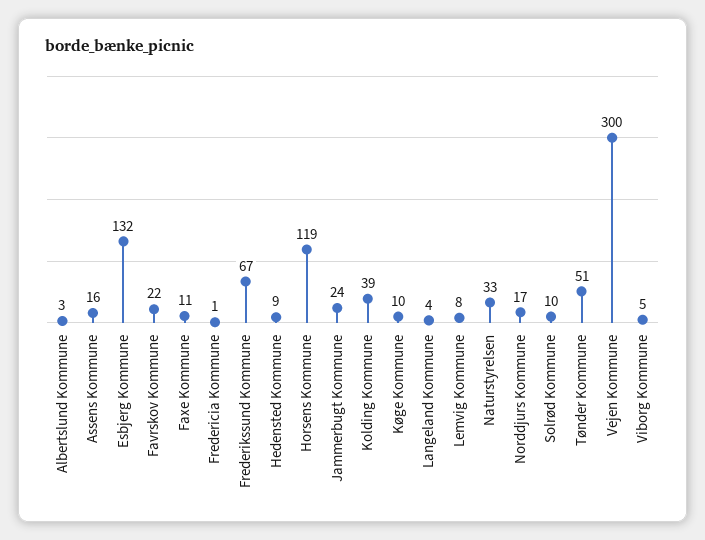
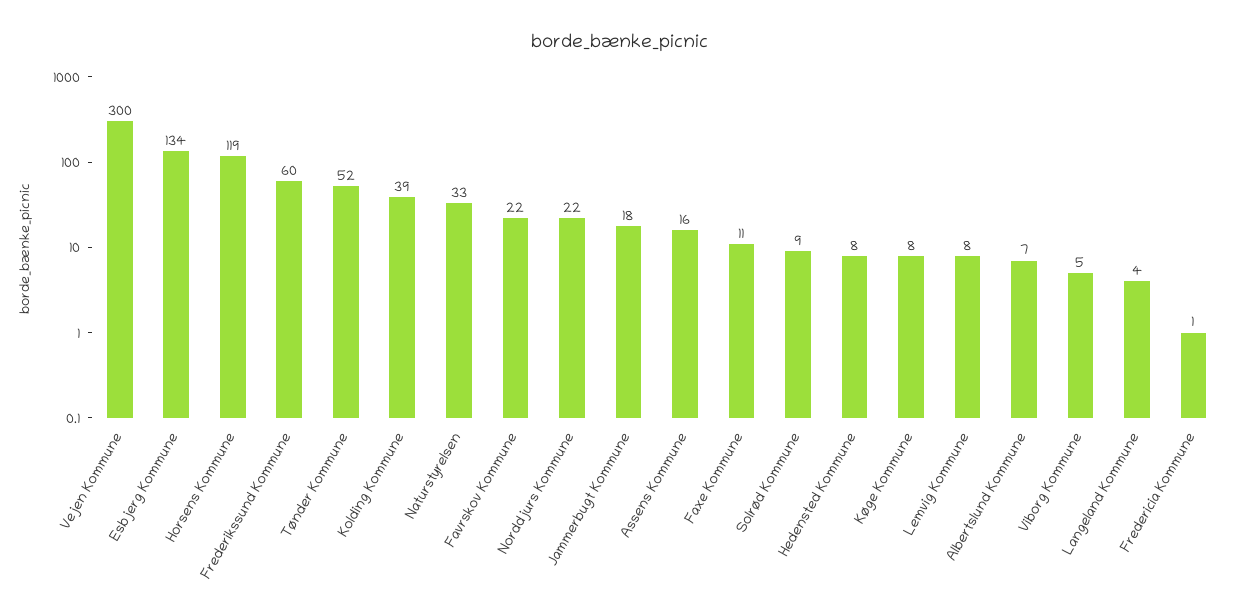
Albertslund Kommune: 3 -> 7
Esbjerg Kommune: 132 -> 134
Frederikssund Kommune: 67 -> 60
Hedensted Kommune: 9 -> 8
Jammerbugt Kommune: 24 -> 18
Køge Kommune: 10 -> 8
Norddjurs Kommune: 17 -> 22
Solrød Kommune: 10 -> 9
Tønder Kommune: 51 -> 52

